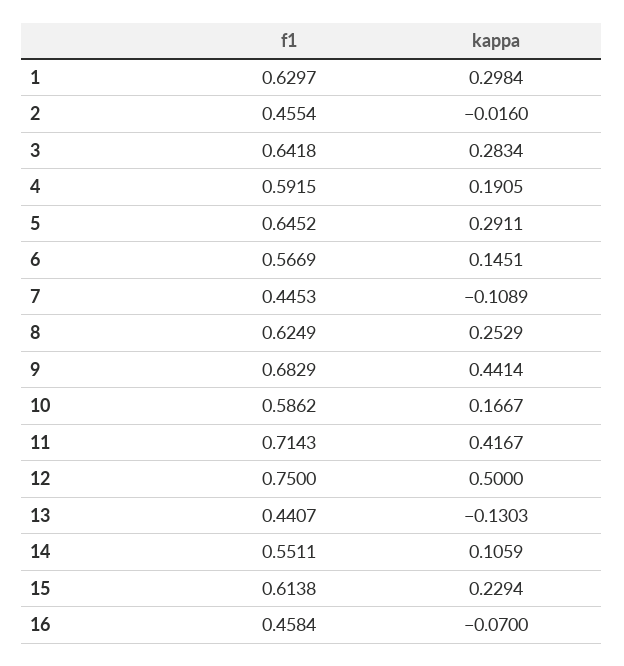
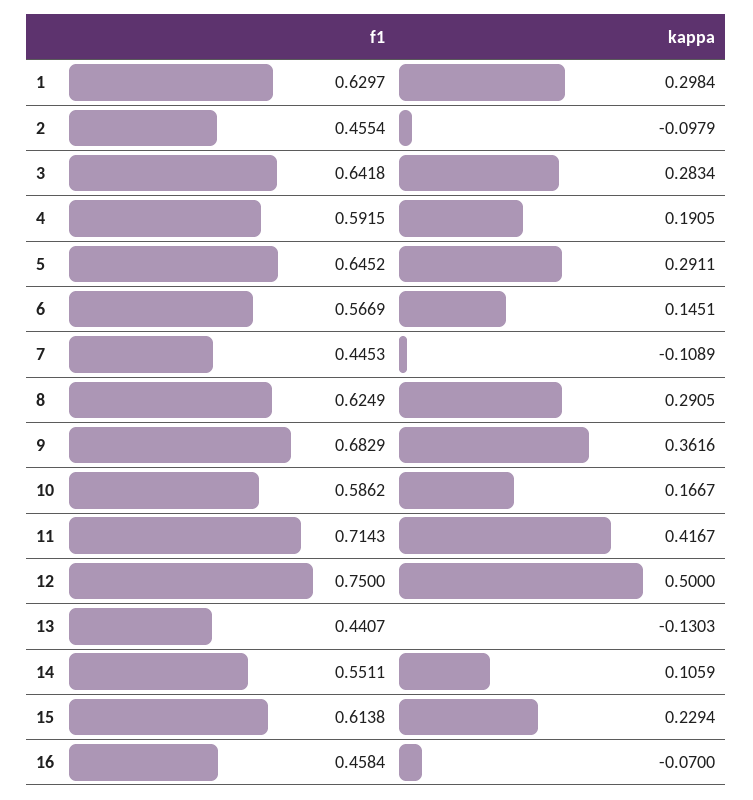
kappa, 2: -0.016 -> -0.0979
kappa, 8: 0.2529 -> 0.2905
kappa, 9: 0.4414 -> 0.3616

